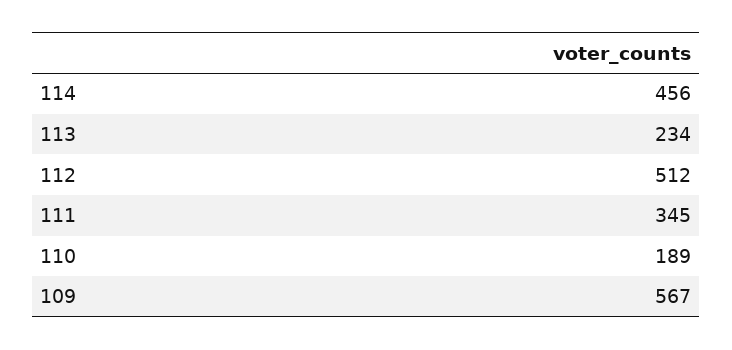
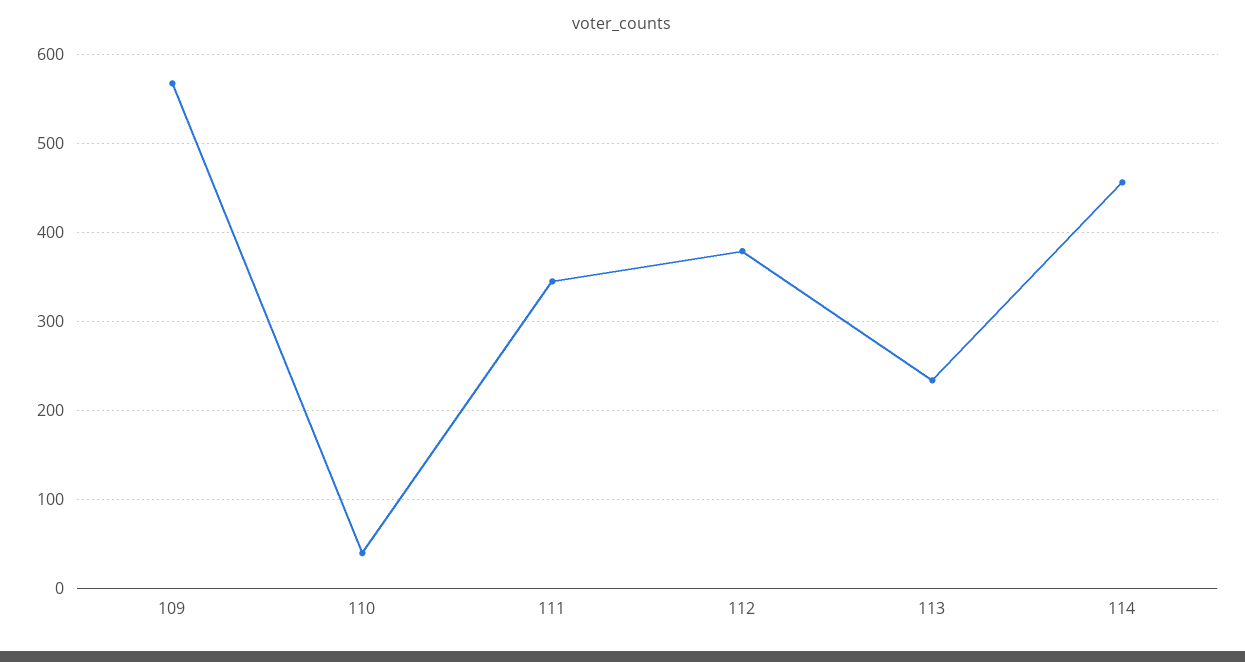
112: 512 -> 380
110: 189 -> 40

